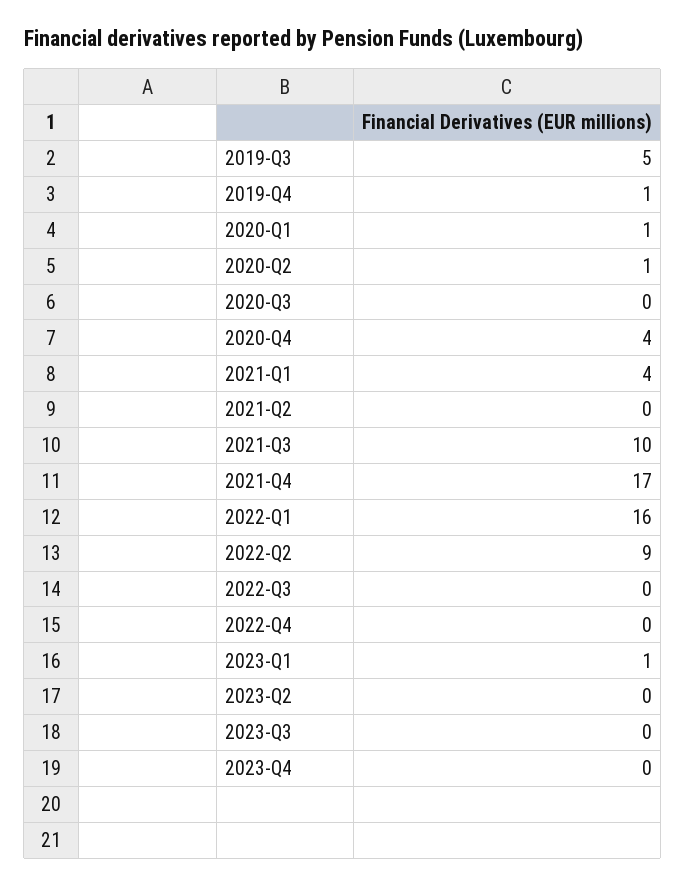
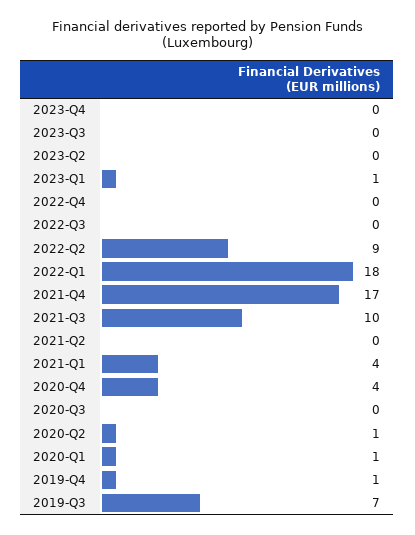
2019-Q3: 5 -> 7
2022-Q1: 16 -> 18

